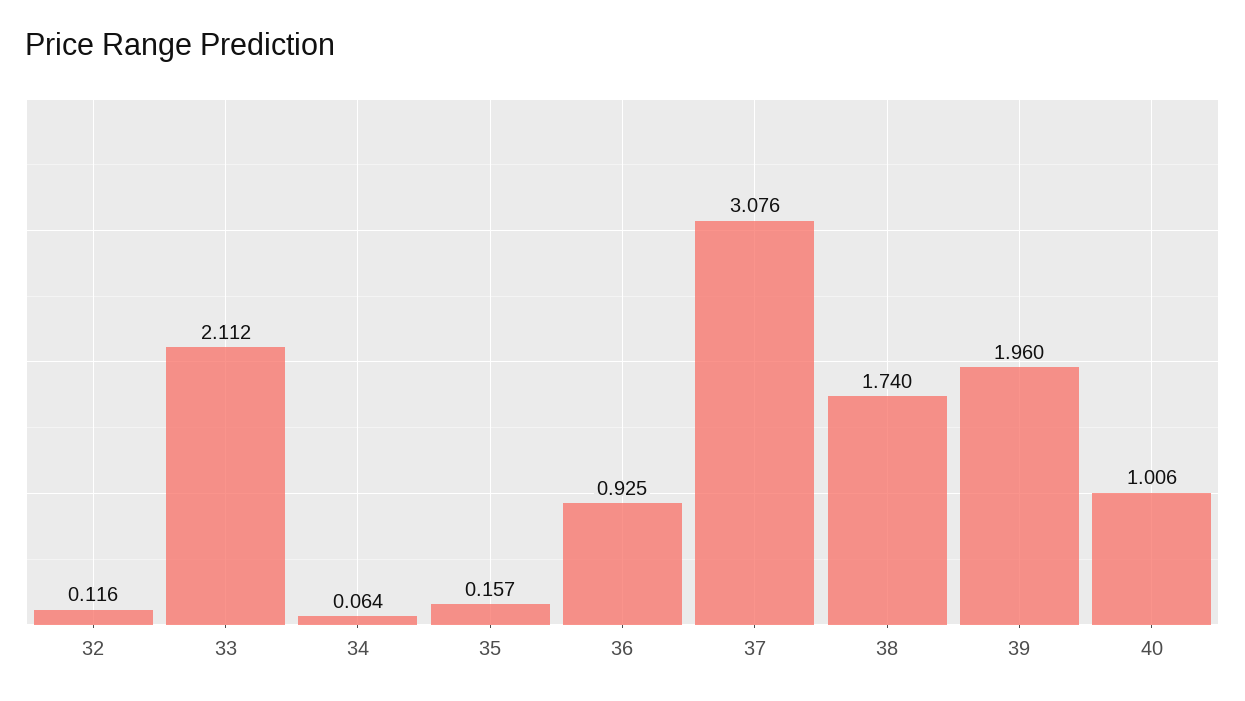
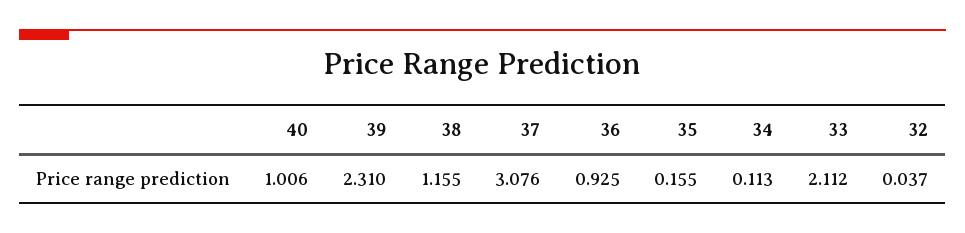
32: 0.116 -> 0.037
34: 0.064 -> 0.113
35: 0.157 -> 0.155
38: 1.74 -> 1.155
39: 1.96 -> 2.31

